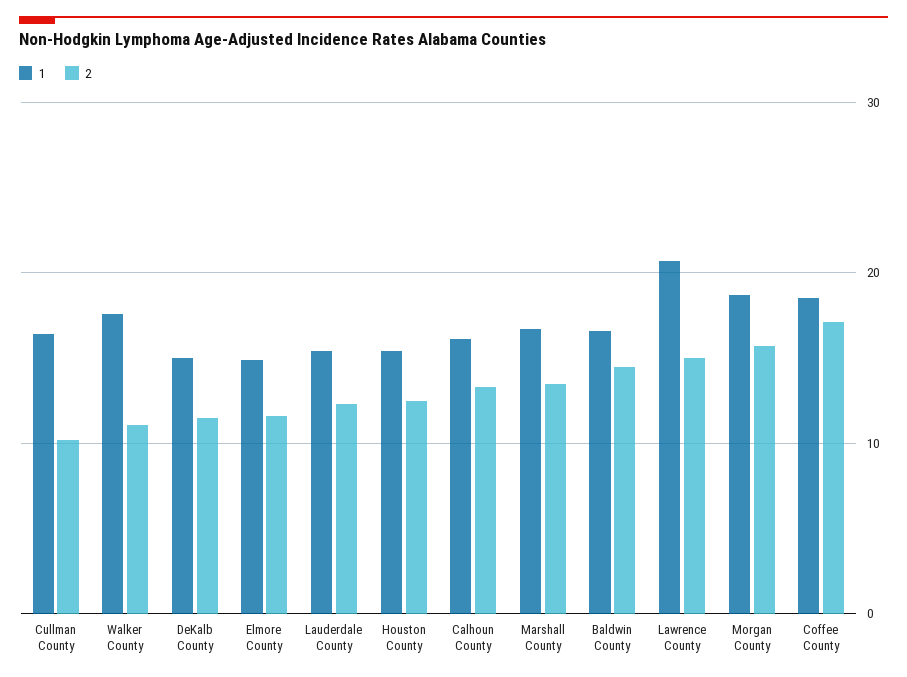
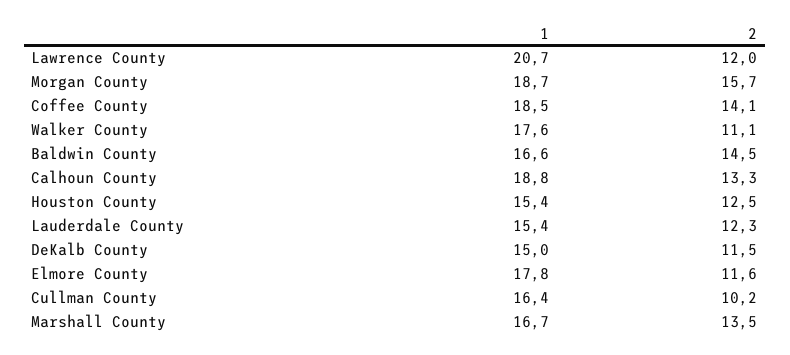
1, Elmore County: 15 -> 17.8
1, Calhoun County: 16 -> 18.8
2, Lawrence County: 15 -> 12
2, Coffee County: 17 -> 14.1

